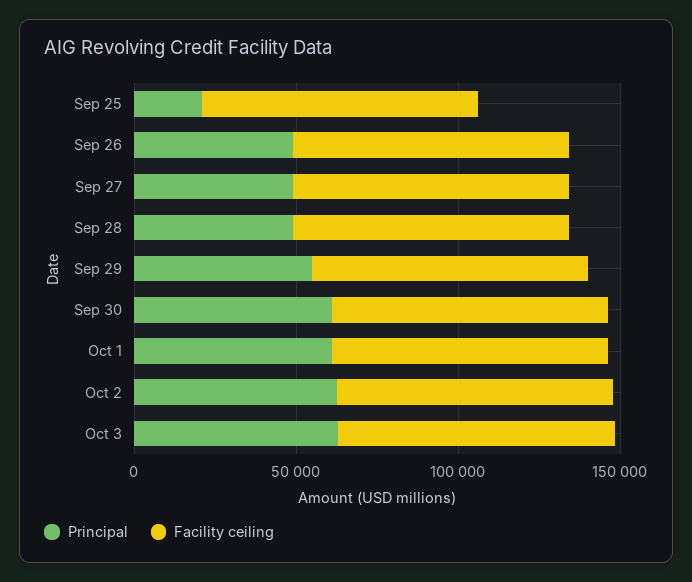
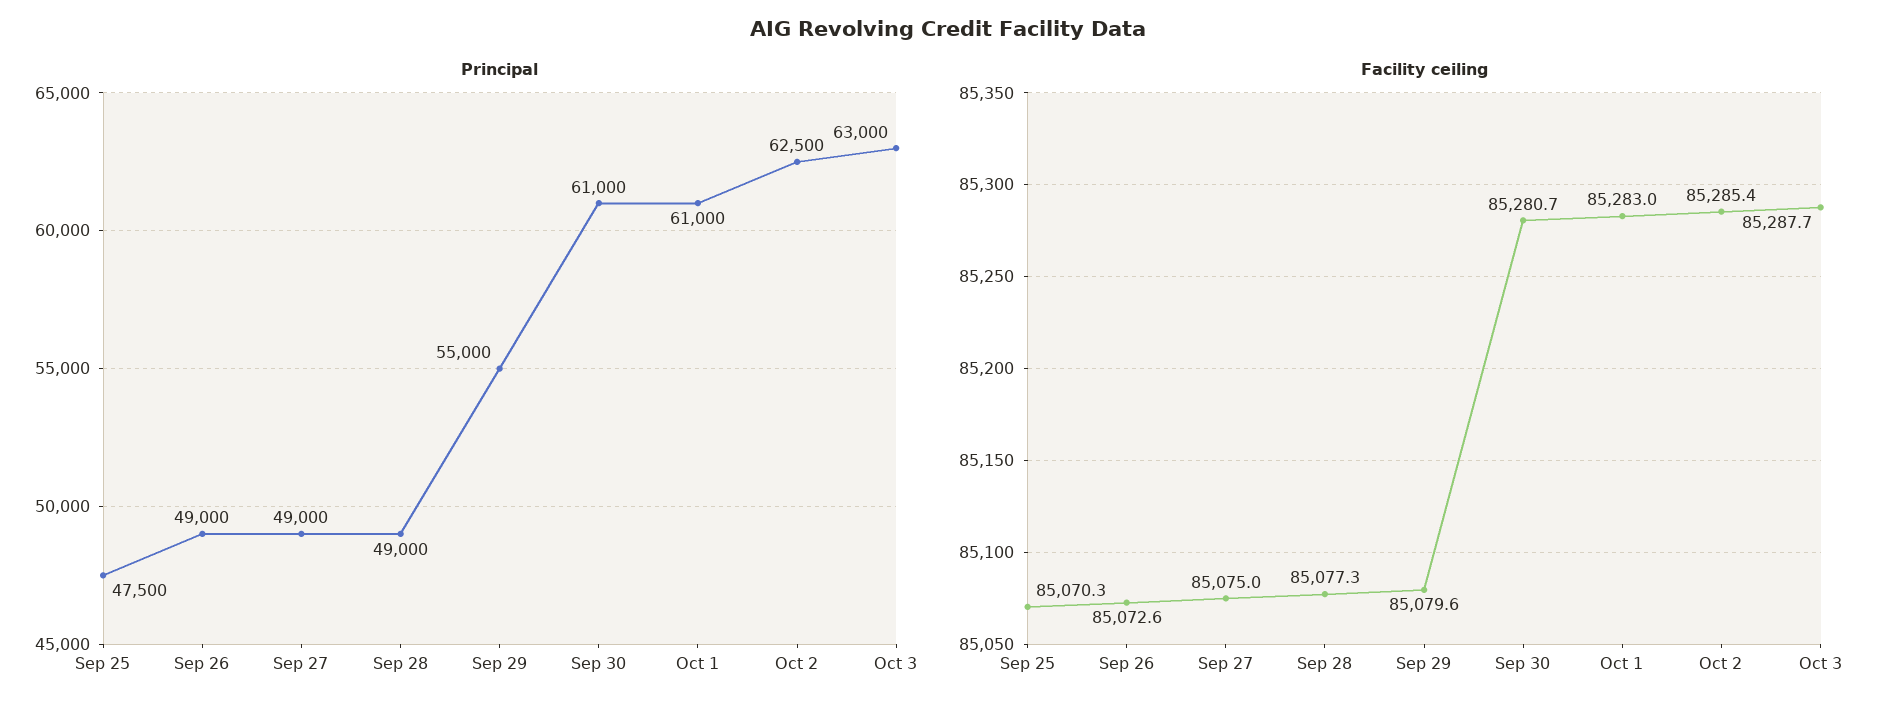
Principal, Sep 25: 20000 -> 47500

